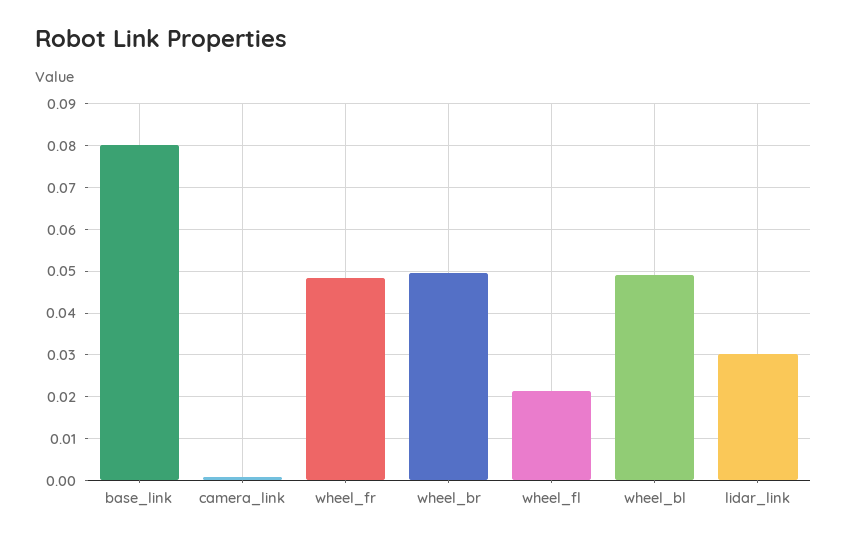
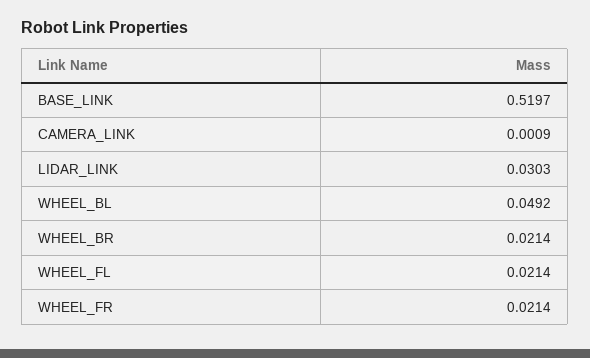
base_link: 0.08 -> 0.5197
wheel_fr: 0.048 -> 0.0214
wheel_br: 0.05 -> 0.0214

